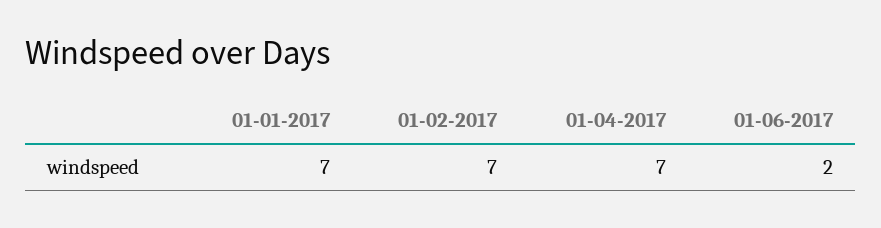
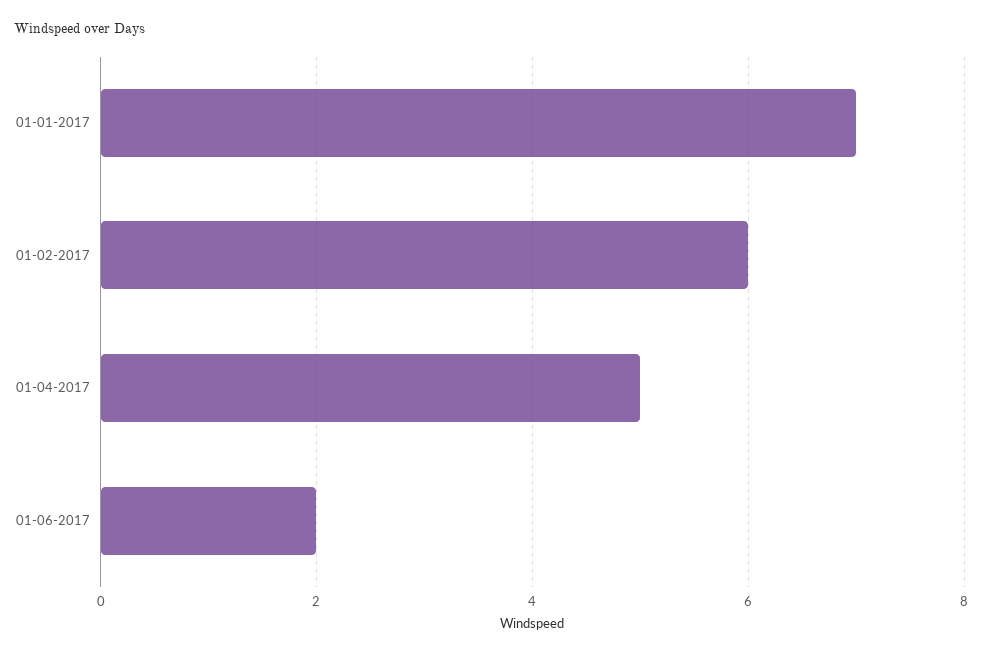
01-02-2017: 7 -> 6
01-04-2017: 7 -> 5

